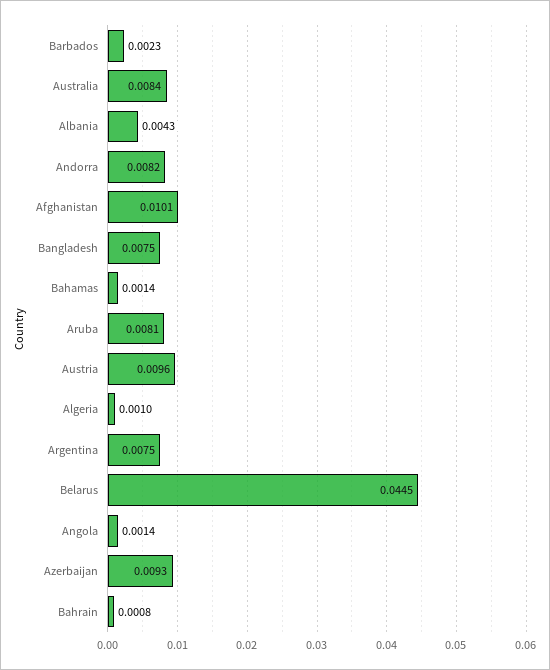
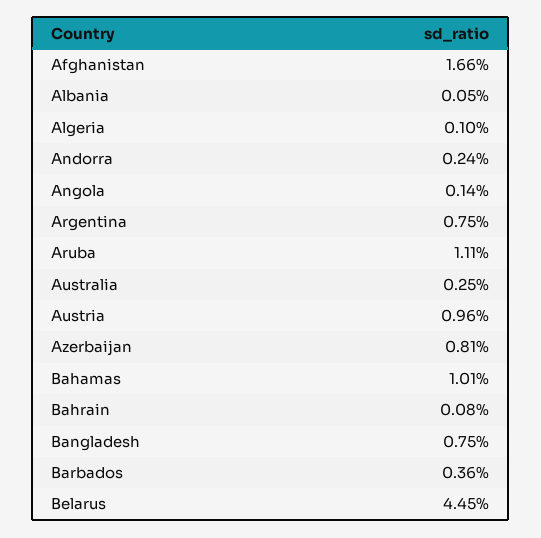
Barbados: 0.0023 -> 0.0036
Australia: 0.0084 -> 0.0025
Albania: 0.0043 -> 0.0005
Andorra: 0.0082 -> 0.0024
Afghanistan: 0.0101 -> 0.0166
Bahamas: 0.0014 -> 0.0101
Aruba: 0.0081 -> 0.0111
Azerbaijan: 0.0093 -> 0.0081

